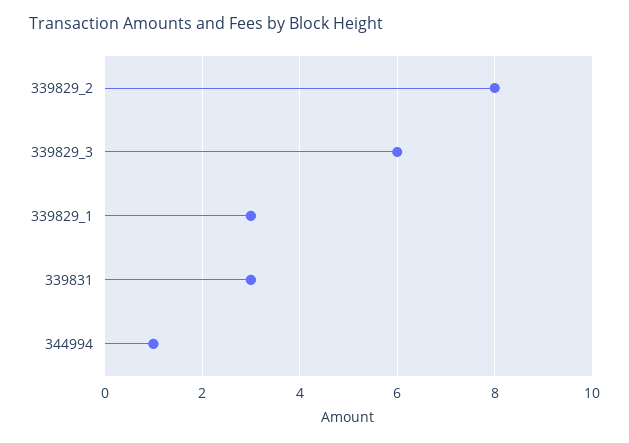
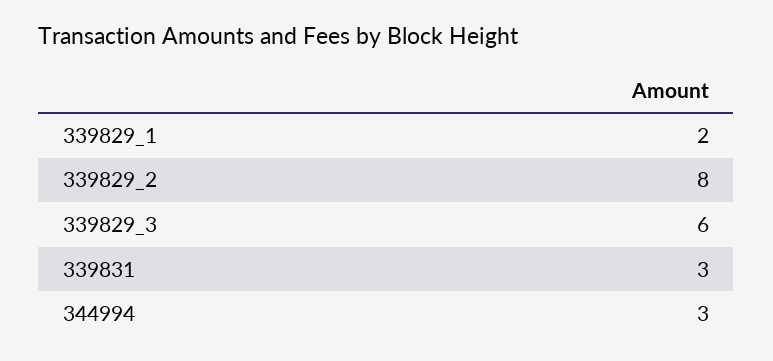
339829_1: 3 -> 2
344994: 1 -> 3

